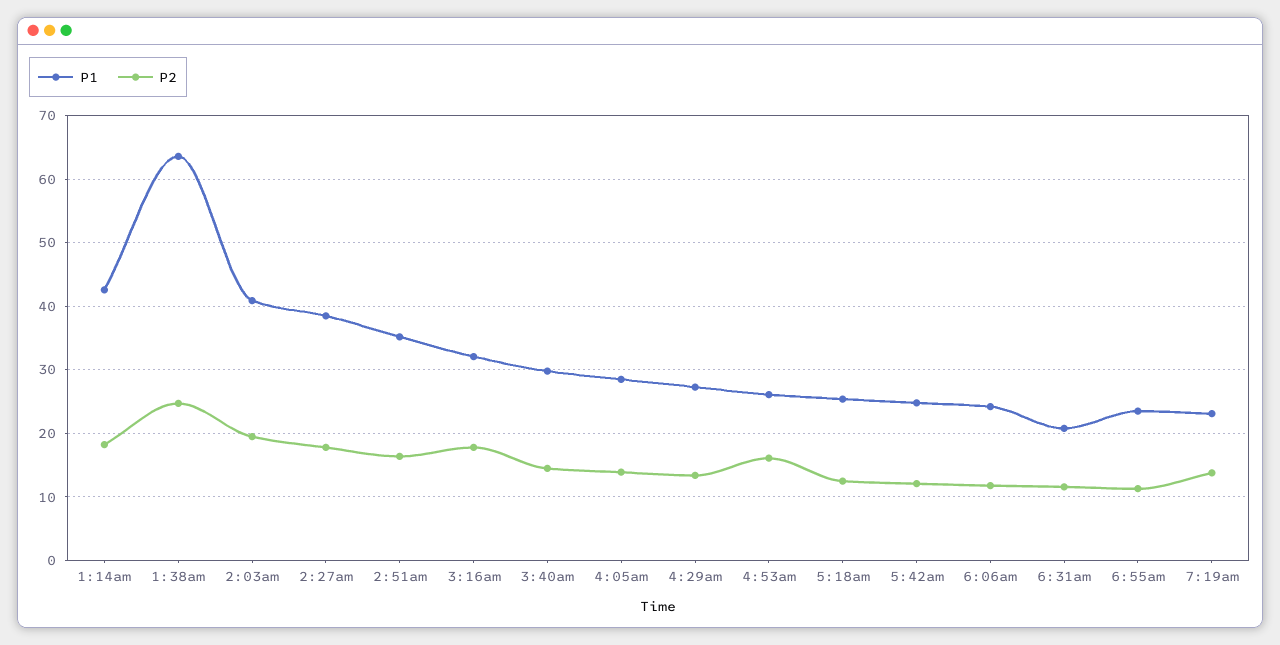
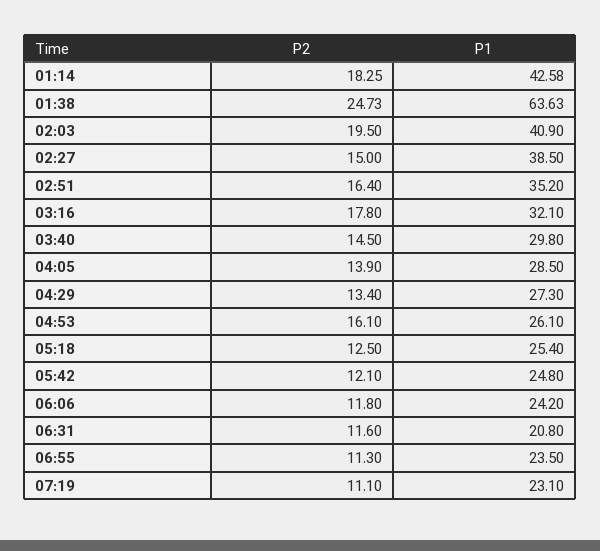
P2, 2:27am: 18 -> 15
P2, 7:19am: 14 -> 11.1

